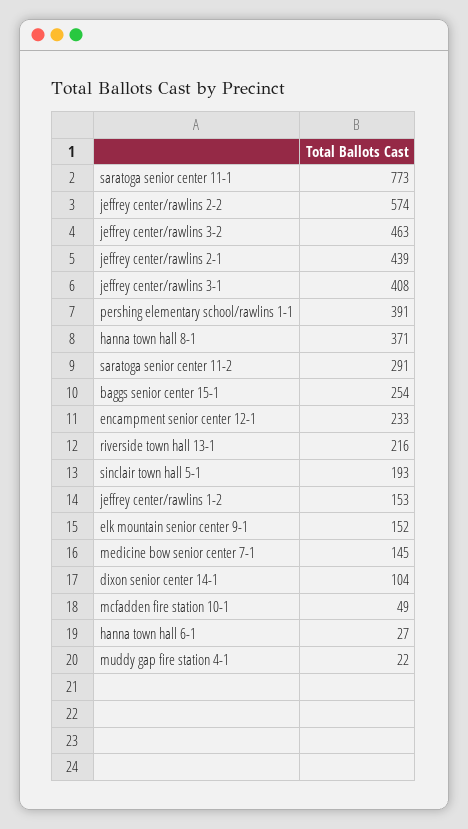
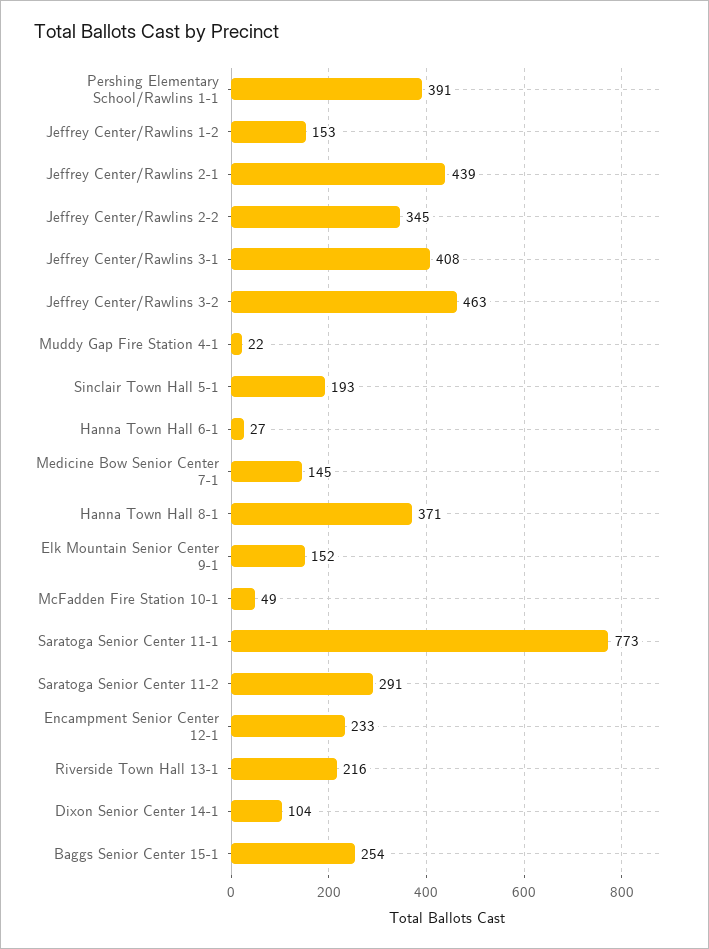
jeffrey center/rawlins 2-2: 574 -> 345

